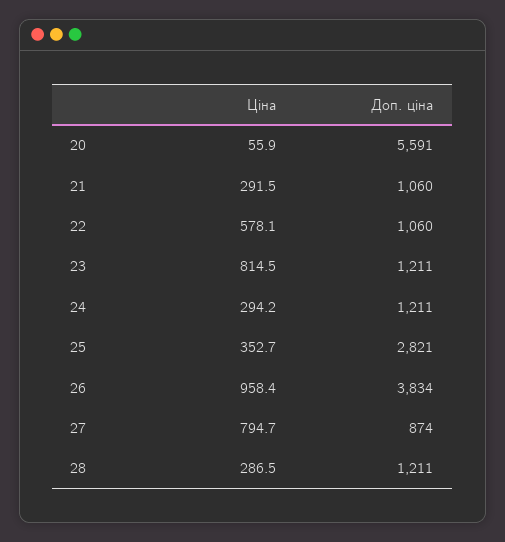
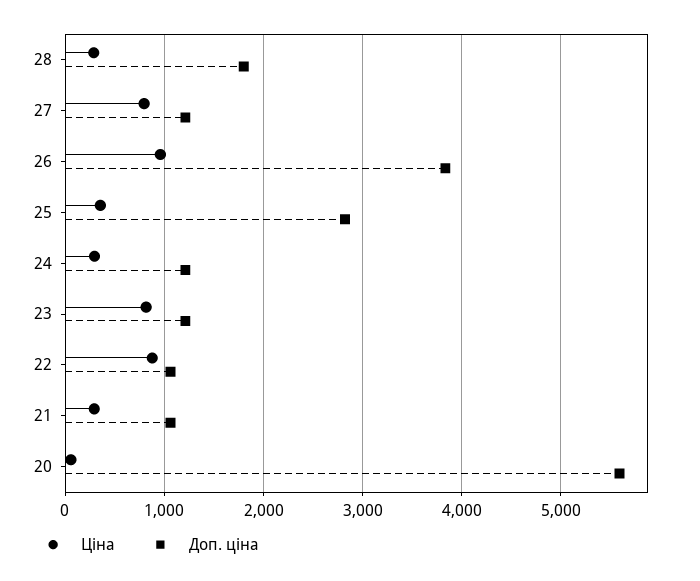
Ціна, 22: 578.1 -> 900
Доп. ціна, 27: 874 -> 1200
Доп. ціна, 28: 1211 -> 1800

